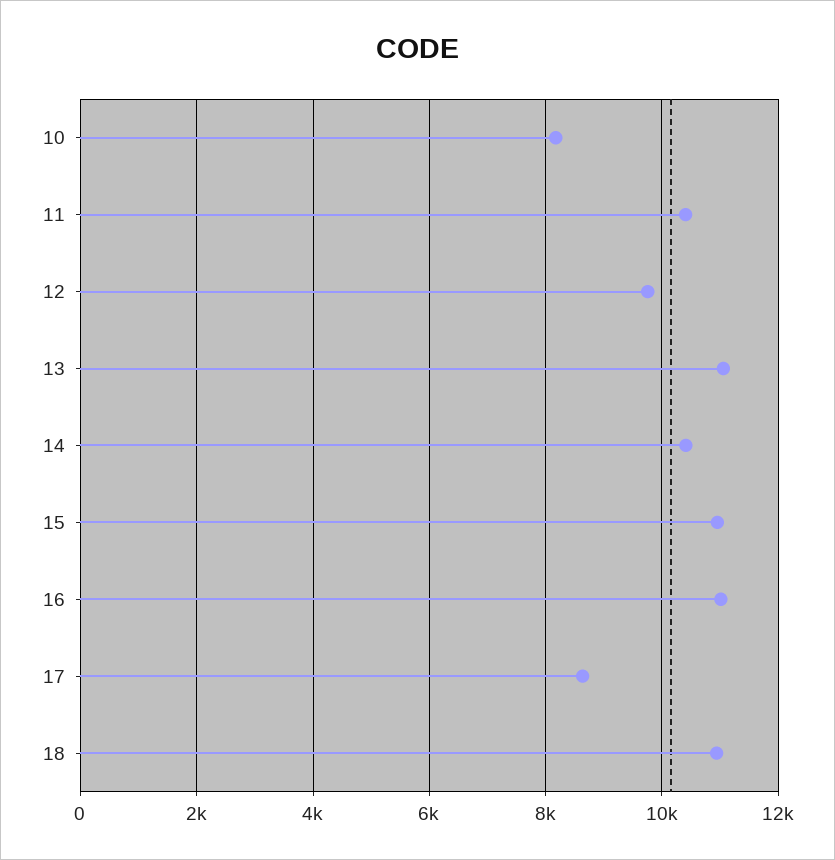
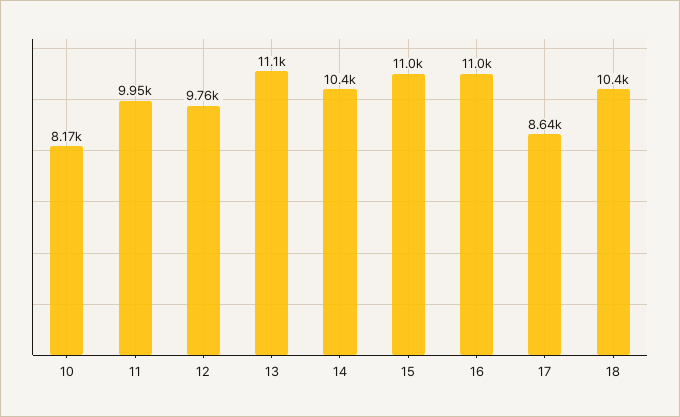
11: 10400 -> 9950
18: 11000 -> 10400

